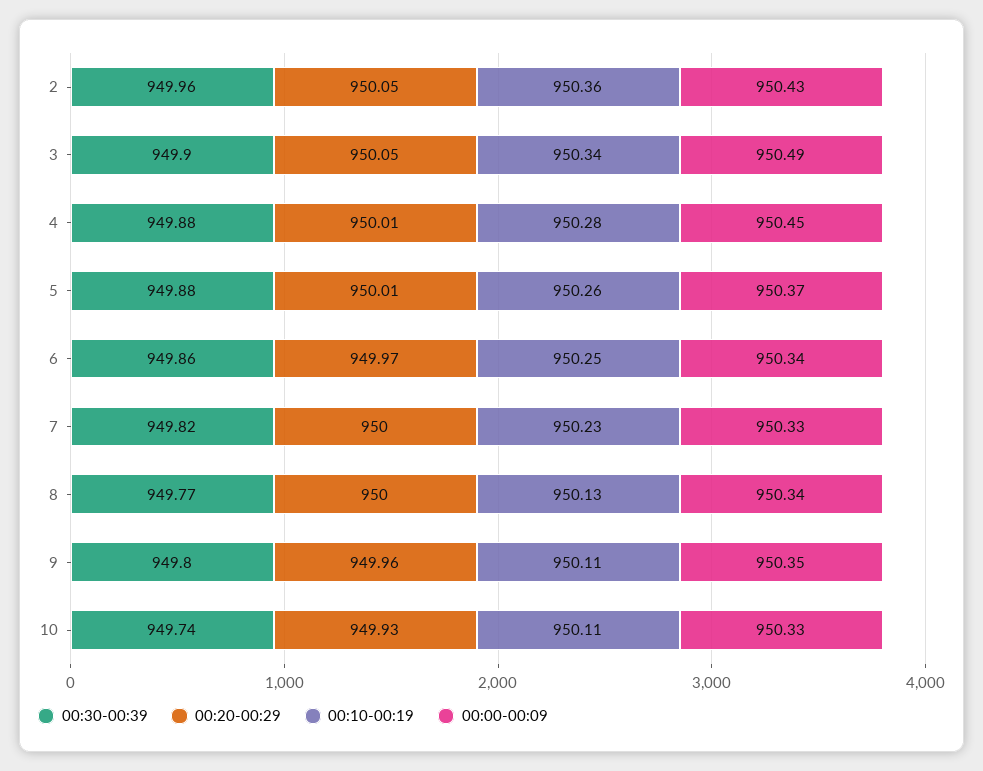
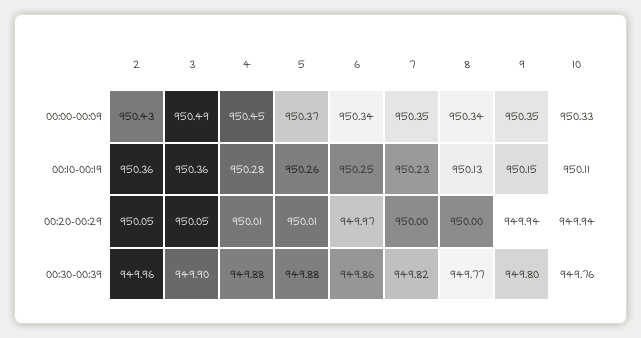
00:10-00:19, 3: 950.34 -> 950.36
00:00-00:09, 7: 950.33 -> 950.35
00:20-00:29, 9: 949.96 -> 949.94
00:10-00:19, 9: 950.11 -> 950.15
00:30-00:39, 10: 949.74 -> 949.76
00:20-00:29, 10: 949.93 -> 949.94

